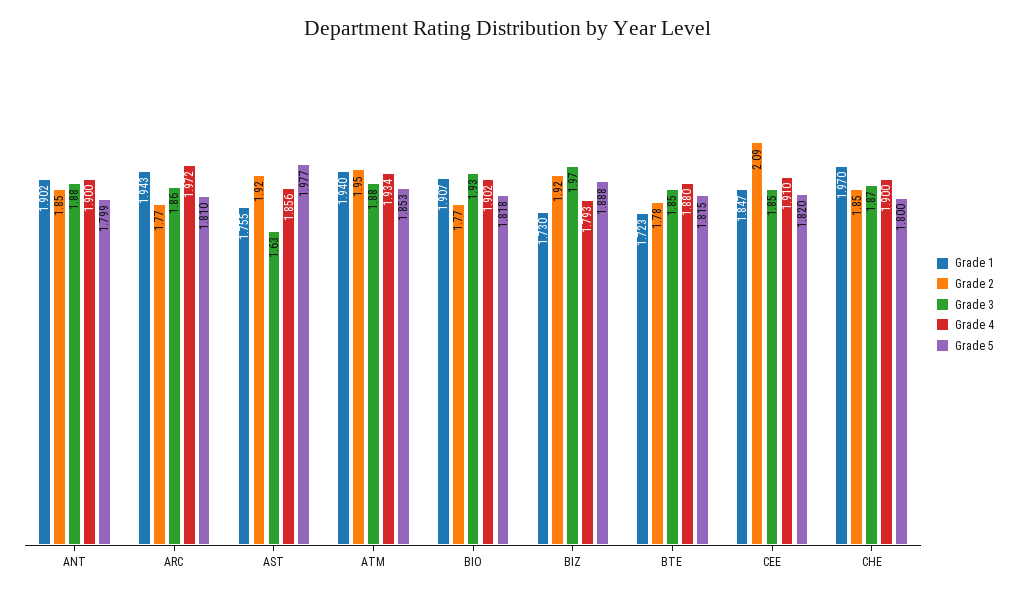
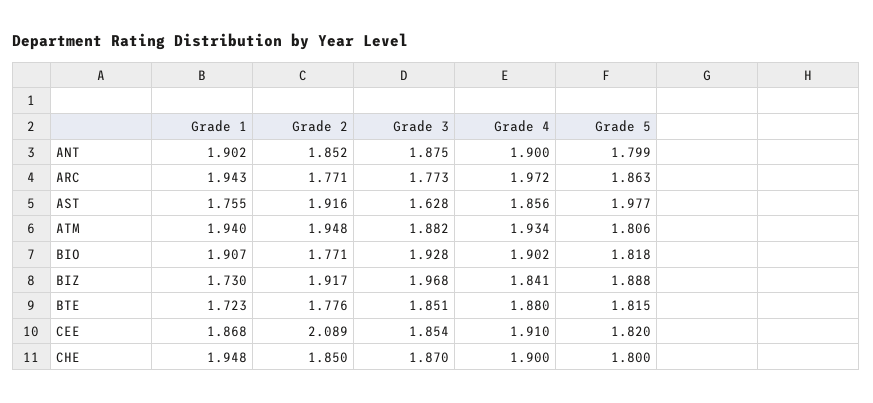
Grade 3, ARC: 1.86 -> 1.773
Grade 5, ARC: 1.81 -> 1.863
Grade 5, ATM: 1.853 -> 1.806
Grade 4, BIZ: 1.793 -> 1.841
Grade 1, CEE: 1.847 -> 1.868
Grade 1, CHE: 1.97 -> 1.948

